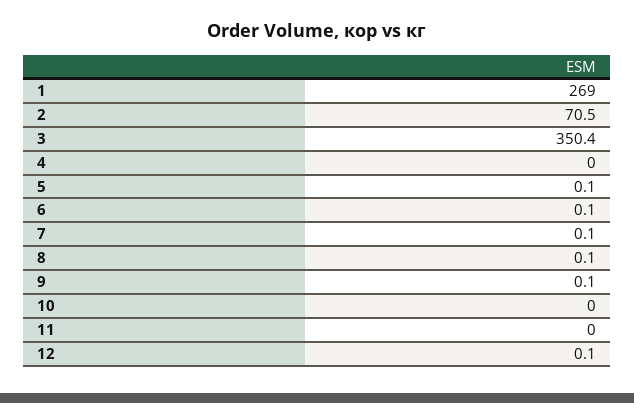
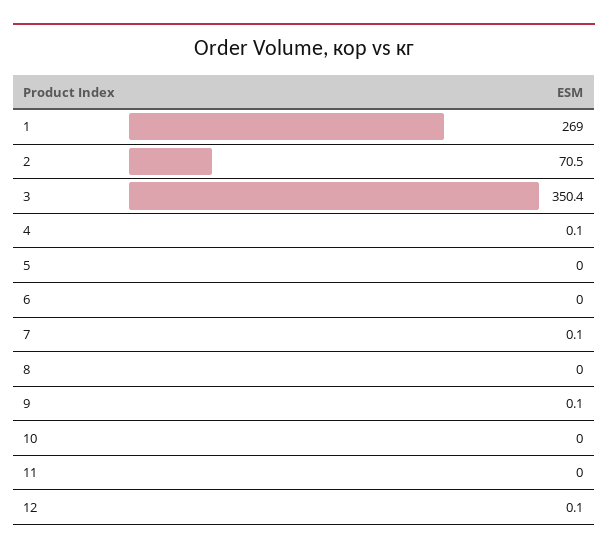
4: 0 -> 0.1
5: 0.1 -> 0
6: 0.1 -> 0
8: 0.1 -> 0

